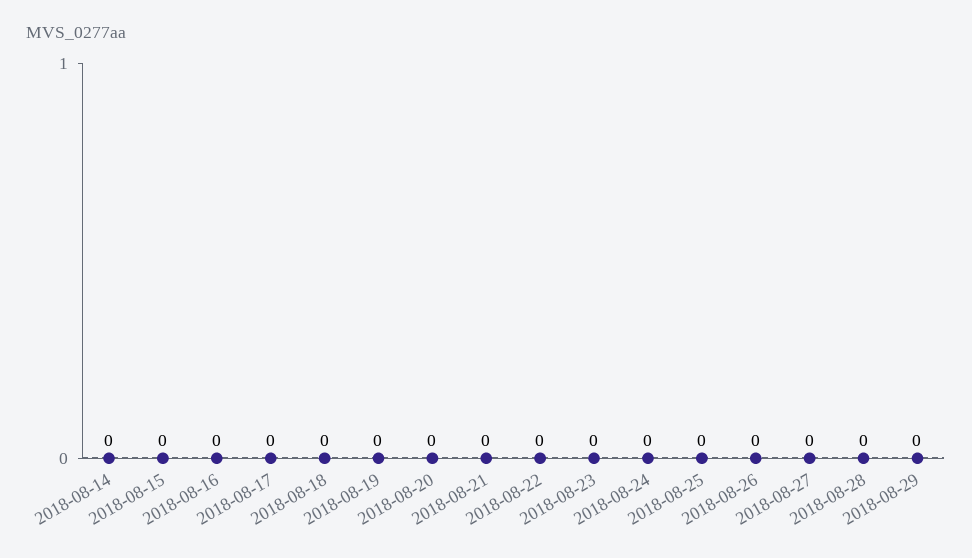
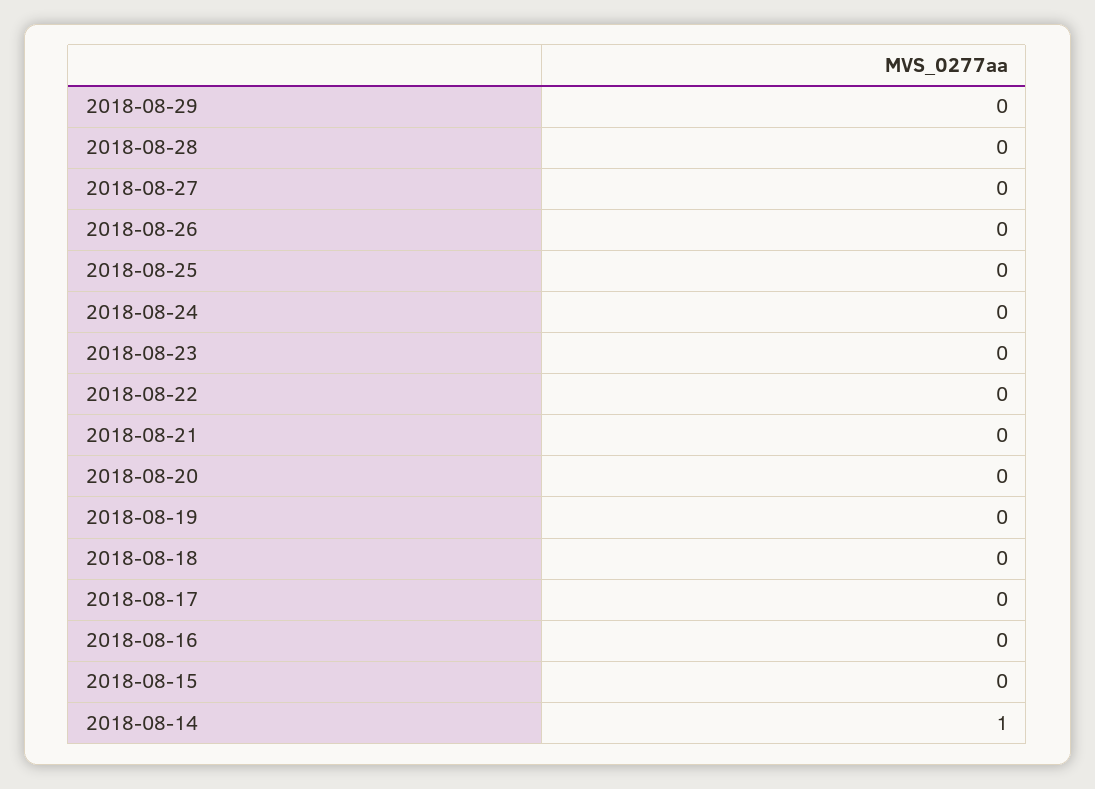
2018-08-14: 0 -> 1

